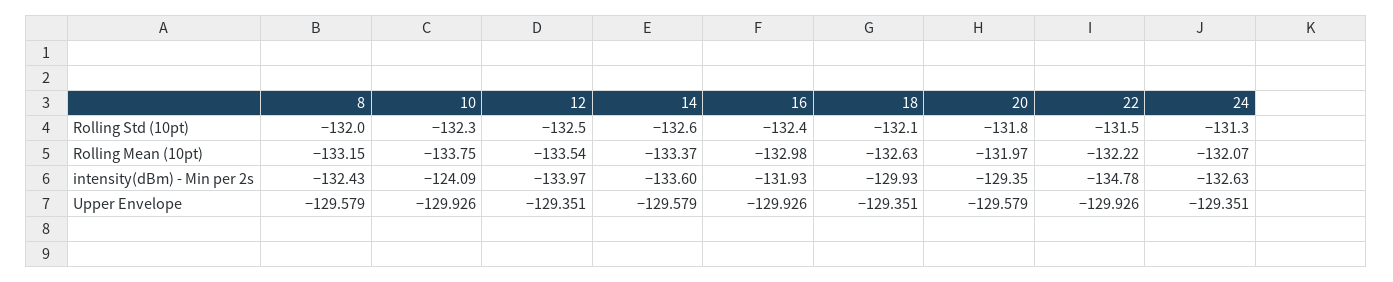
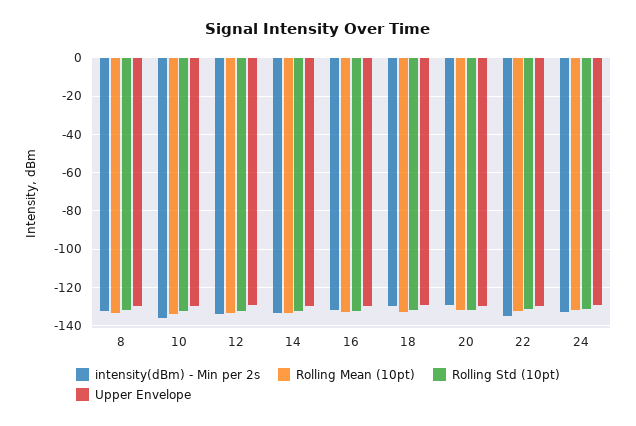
intensity(dBm) - Min per 2s, 10: -124.09 -> -135

